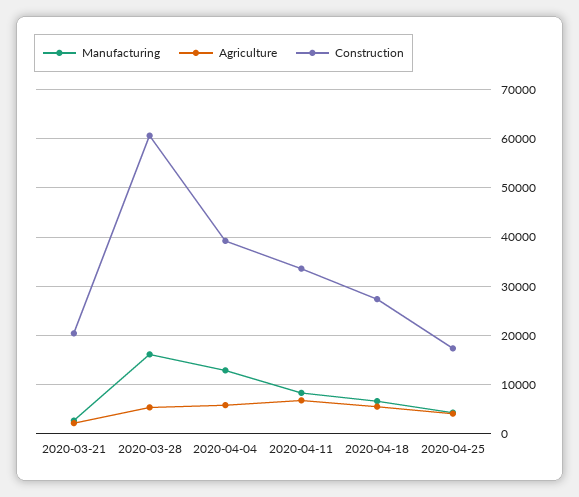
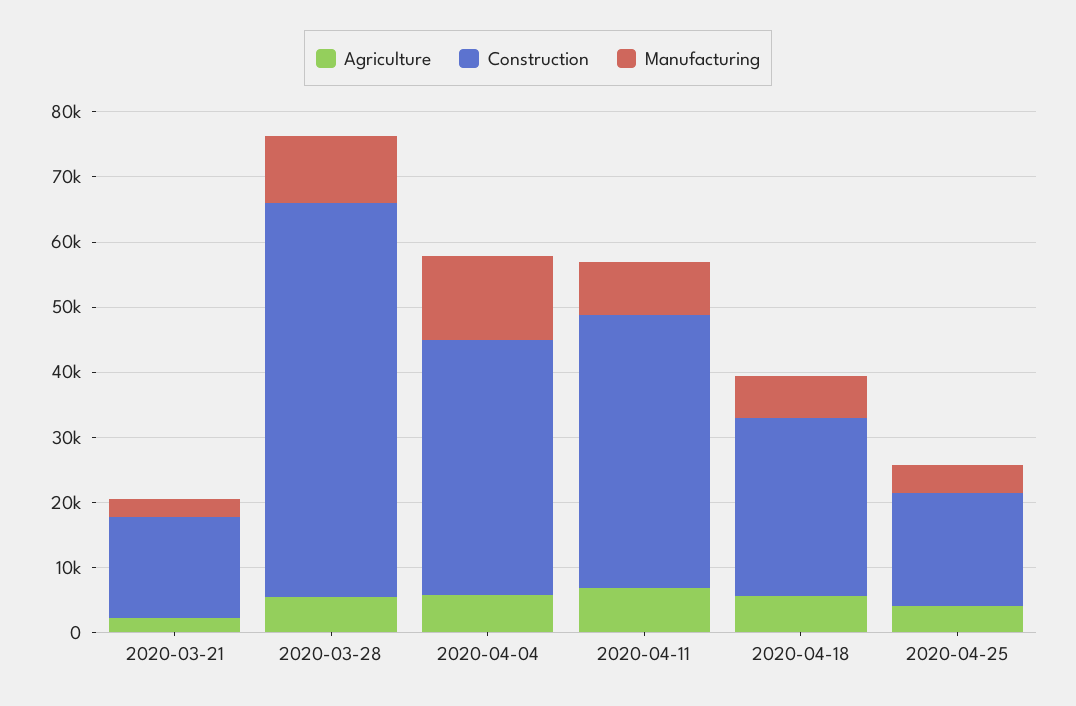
Construction, 2020-03-21: 20000 -> 16000
Manufacturing, 2020-03-28: 16000 -> 10000
Construction, 2020-04-11: 34000 -> 42000

